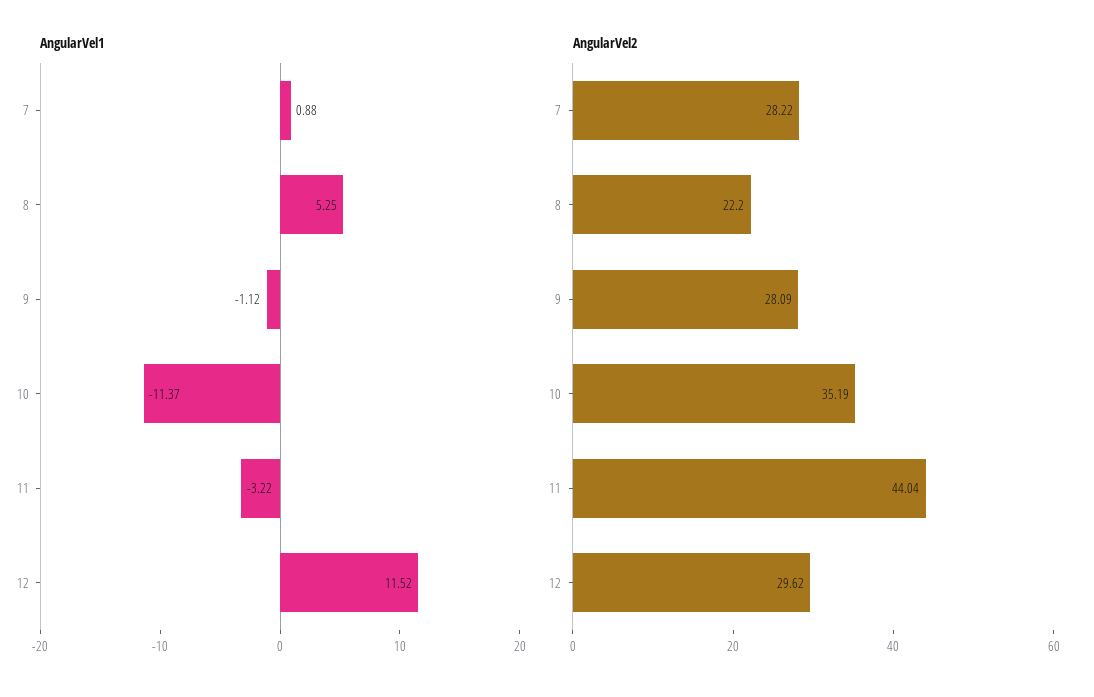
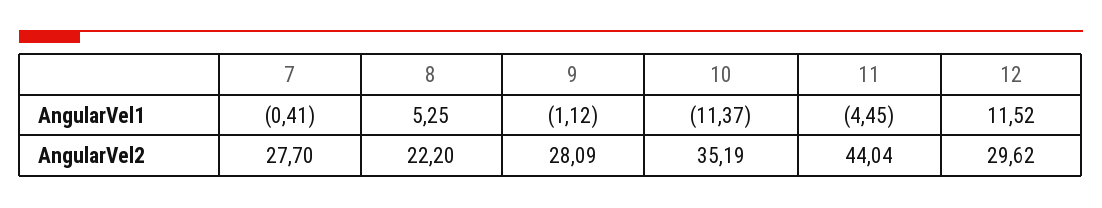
AngularVel1, 7: 0.88 -> -0.41
AngularVel1, 11: -3.22 -> -4.45
AngularVel2, 7: 28.22 -> 27.7

